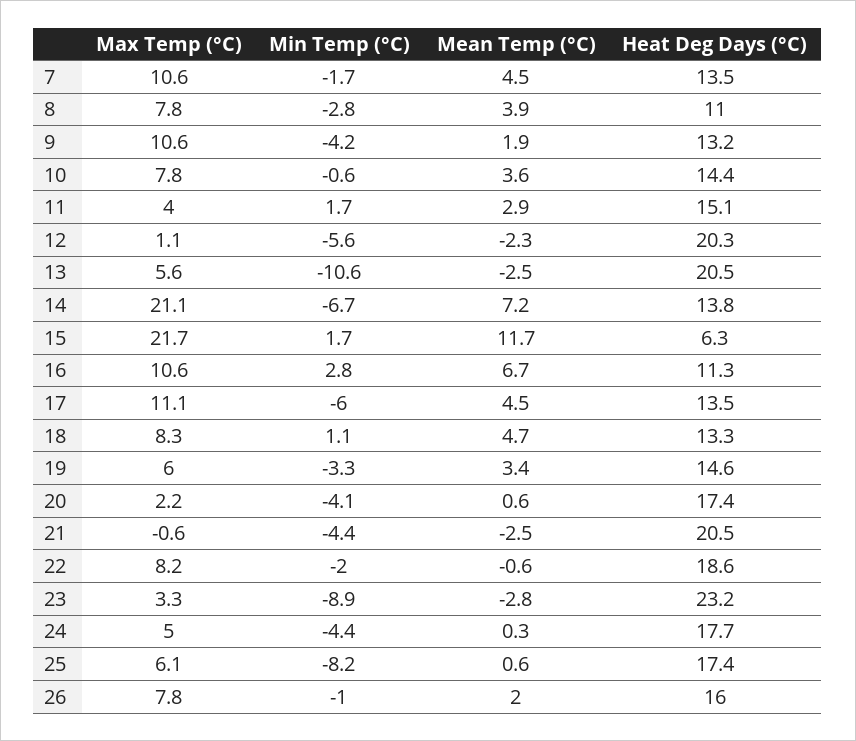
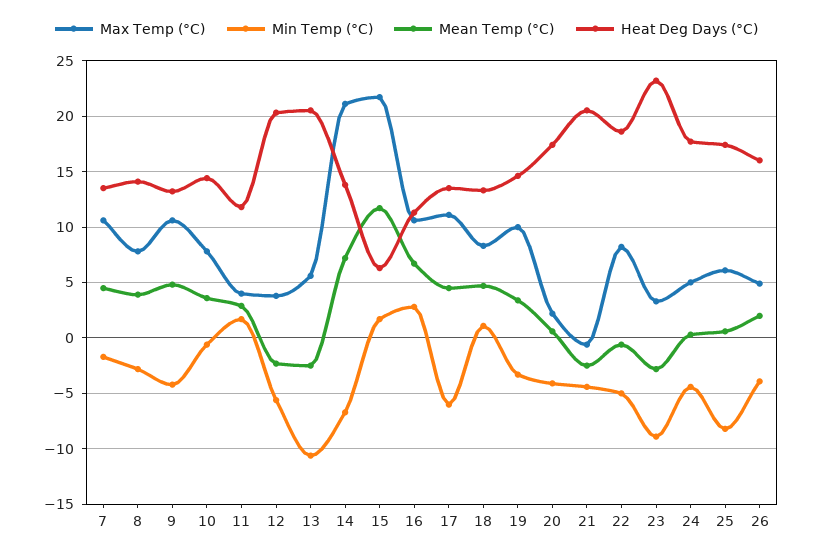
Heat Deg Days (°C), 8: 11 -> 14
Mean Temp (°C), 9: 1.9 -> 5
Heat Deg Days (°C), 11: 15.1 -> 12
Max Temp (°C), 12: 1.1 -> 4
Max Temp (°C), 19: 6 -> 10
Min Temp (°C), 22: -2 -> -5
Max Temp (°C), 26: 7.8 -> 5
Min Temp (°C), 26: -1 -> -4

